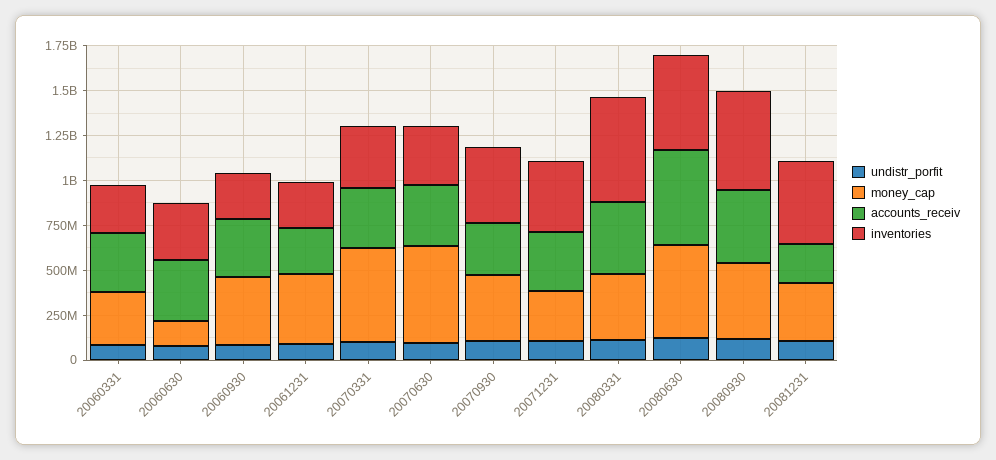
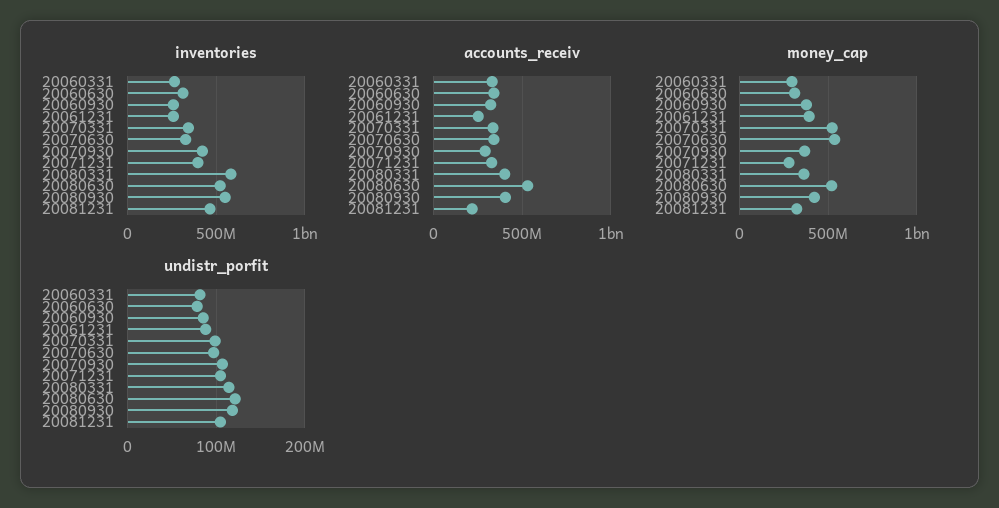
money_cap, 20060630: 150000000 -> 300000000

